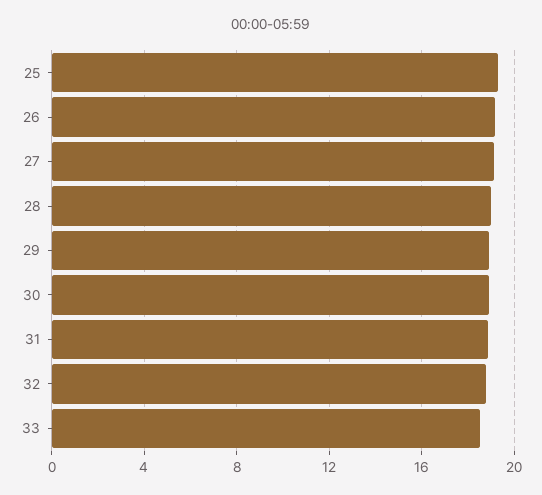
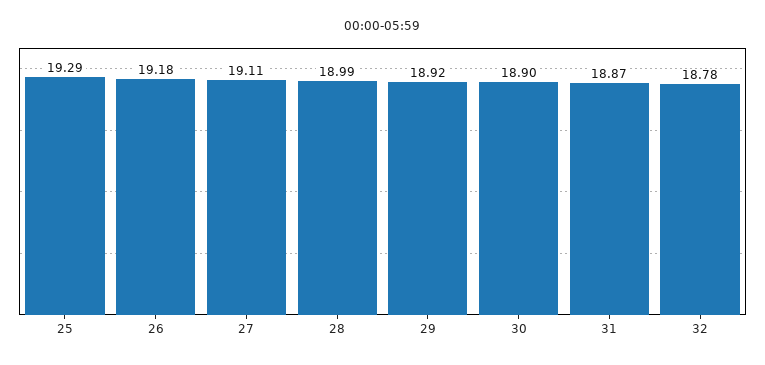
33: 18.5 -> none

